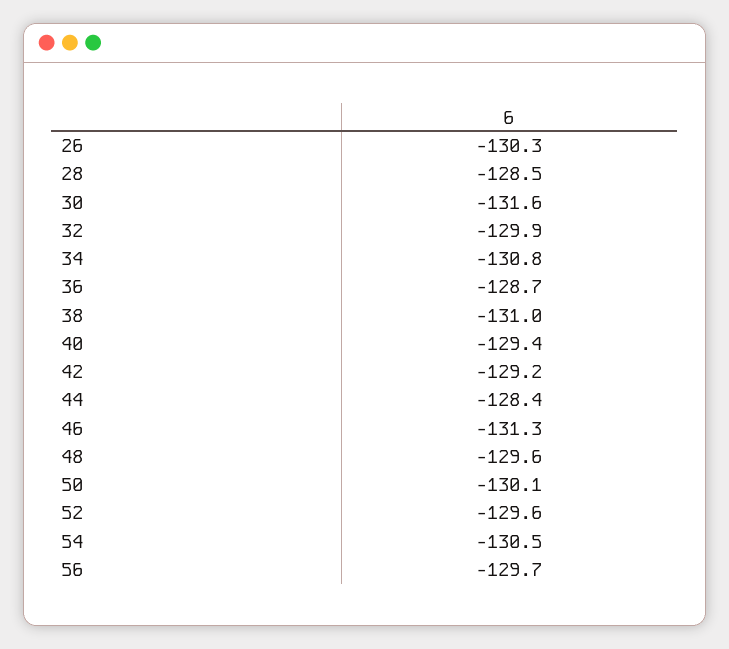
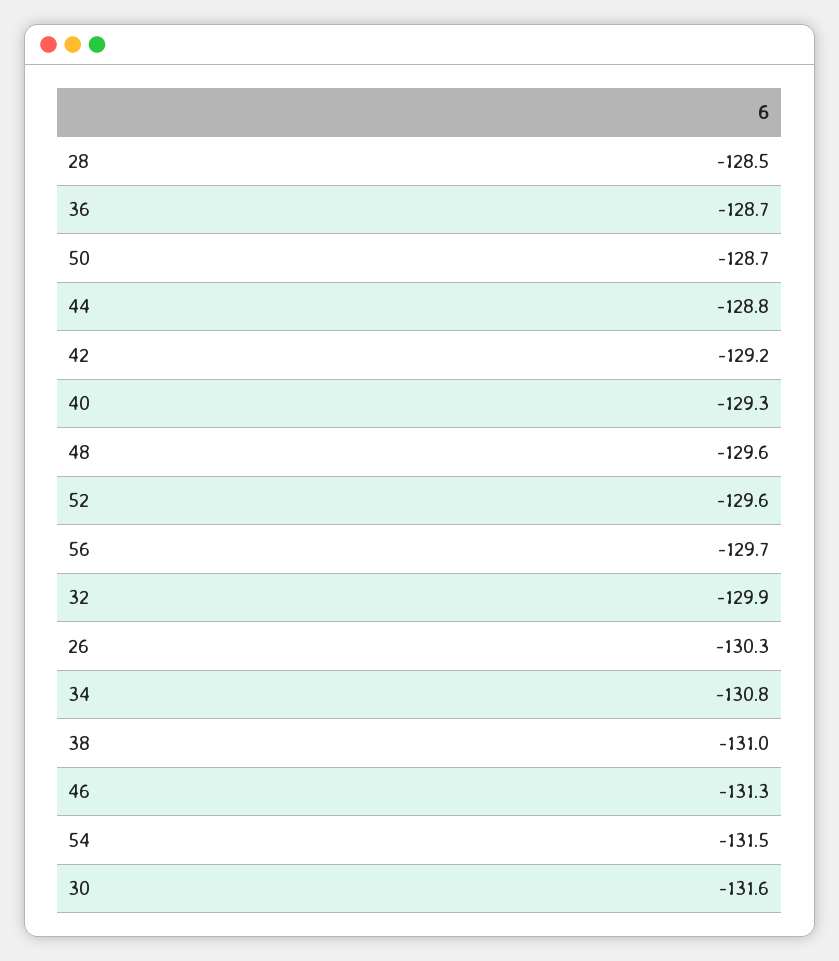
40: -129.4 -> -129.3
44: -128.4 -> -128.8
50: -130.1 -> -128.7
54: -130.5 -> -131.5

